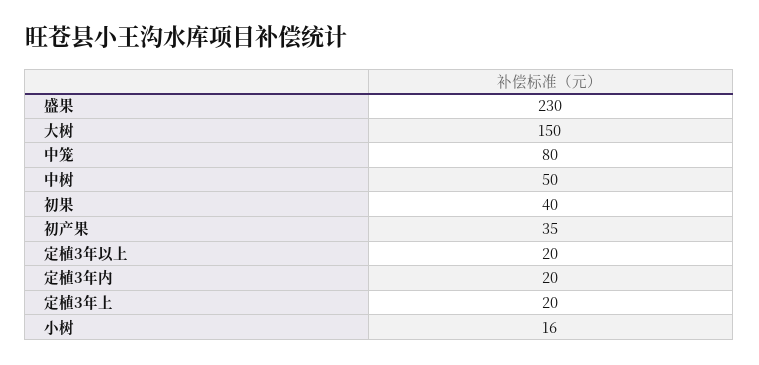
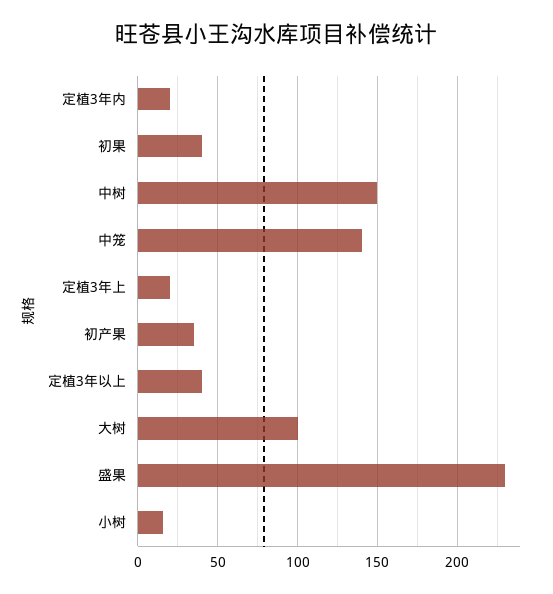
大树: 150 -> 100
中笼: 80 -> 140
中树: 50 -> 150
定植3年以上: 20 -> 40

